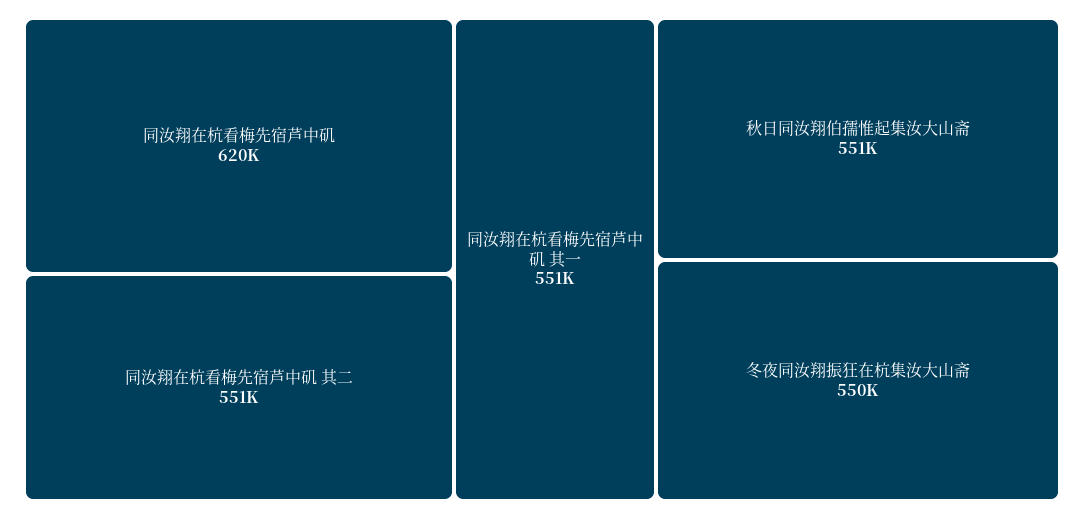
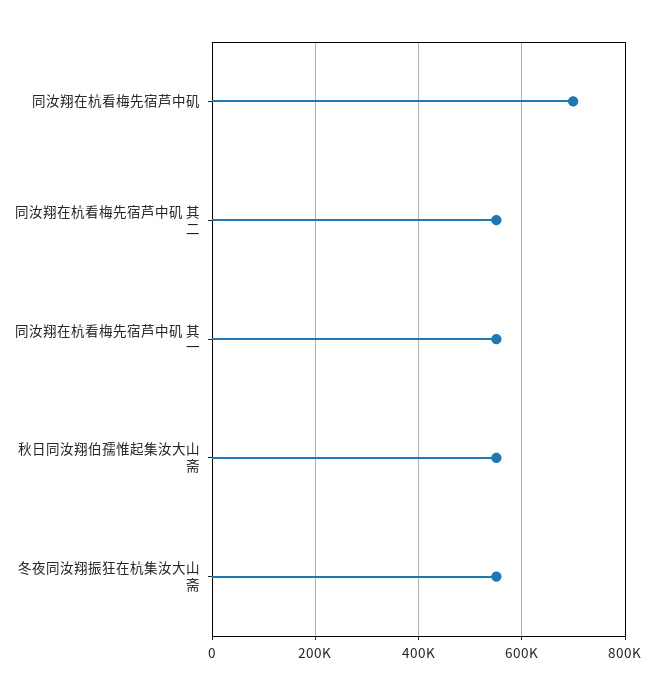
同汝翔在杭看梅先宿芦中矶: 620000 -> 700000

